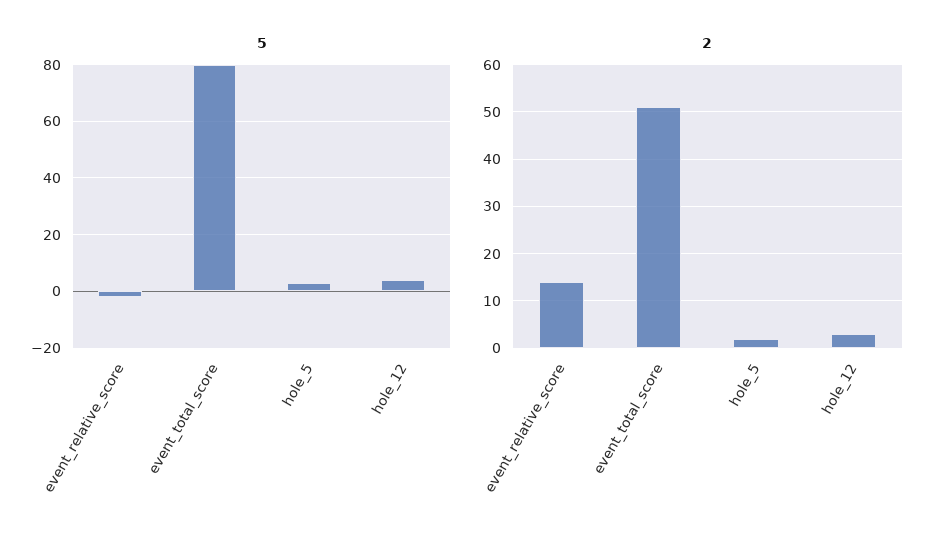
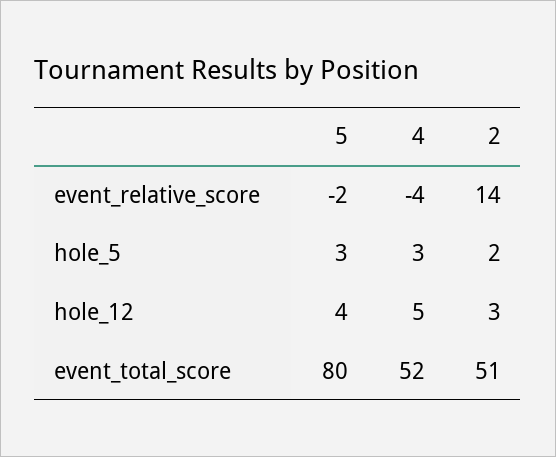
4, event_relative_score: none -> -4
4, hole_5: none -> 3
4, hole_12: none -> 5
4, event_total_score: none -> 52

